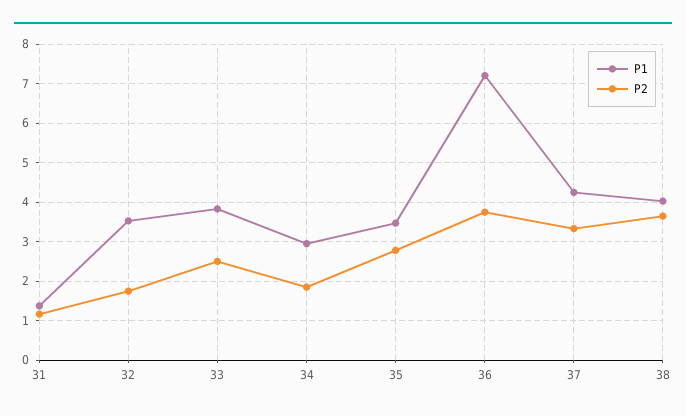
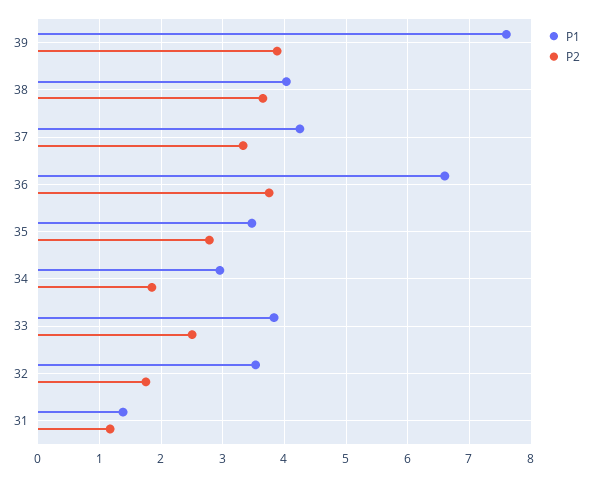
P1, 36: 7.2 -> 6.6
P1, 39: none -> 7.6
P2, 39: none -> 3.9

